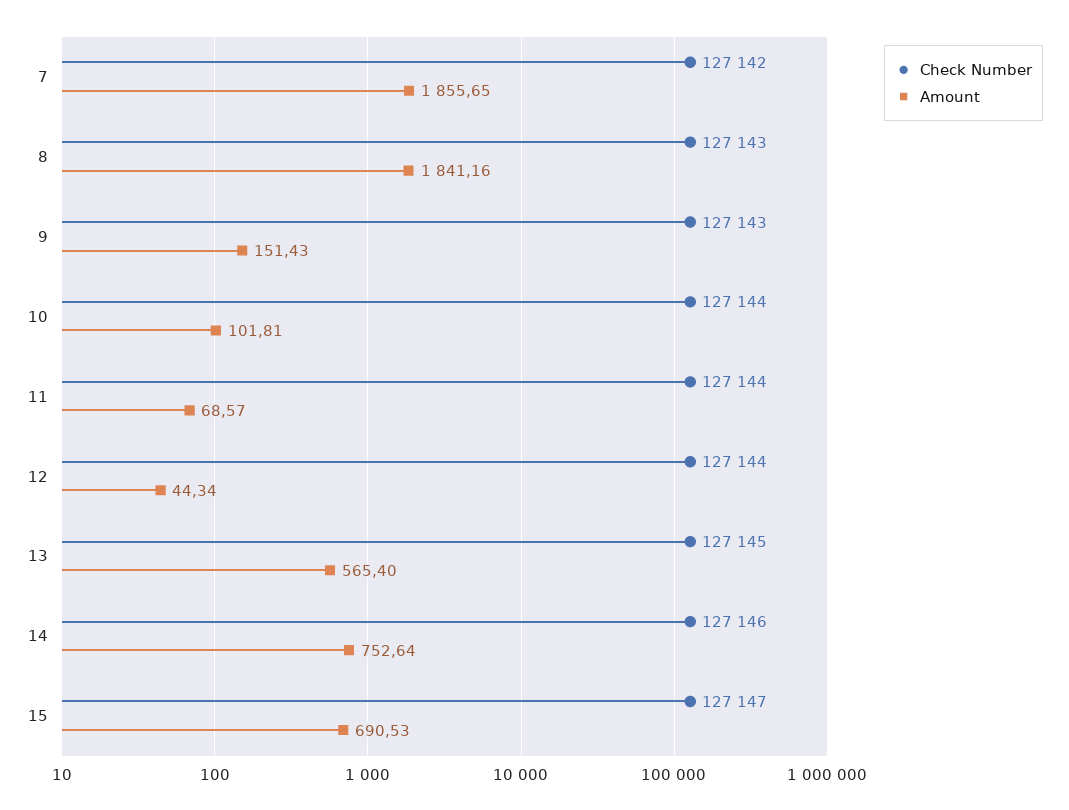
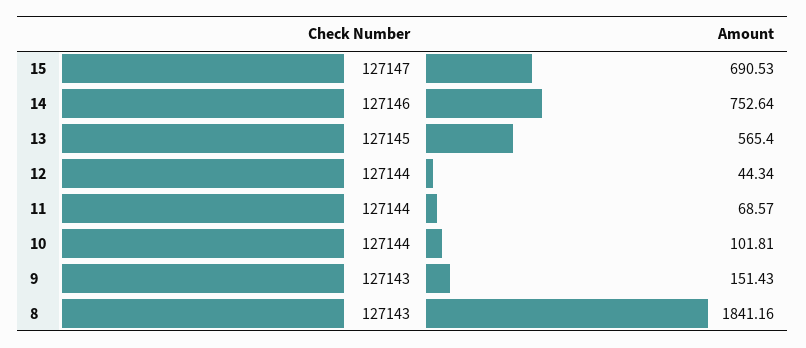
Check Number, 7: 127142 -> none
Amount, 7: 1855.65 -> none

